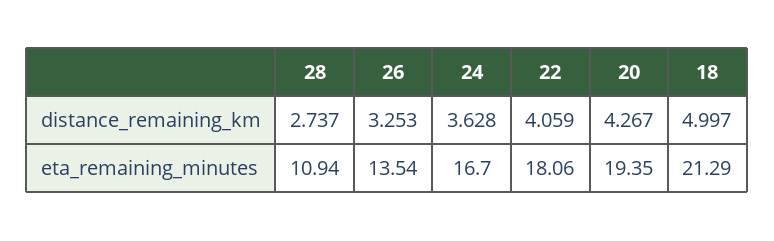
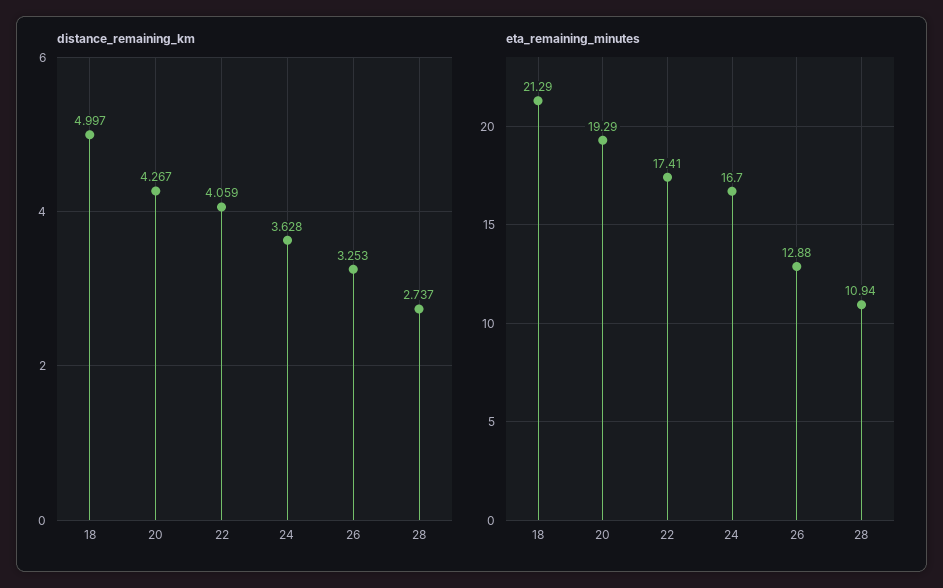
eta_remaining_minutes, 26: 13.54 -> 12.88
eta_remaining_minutes, 22: 18.06 -> 17.41
eta_remaining_minutes, 20: 19.35 -> 19.29

